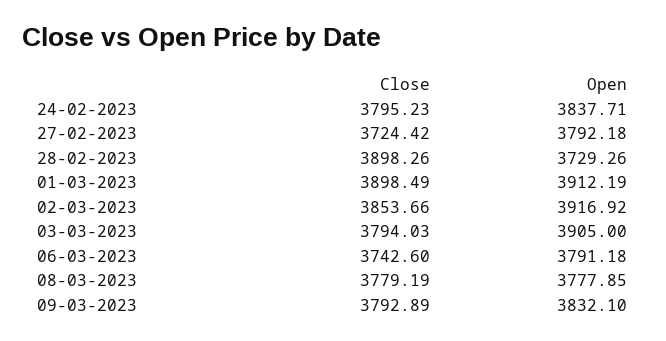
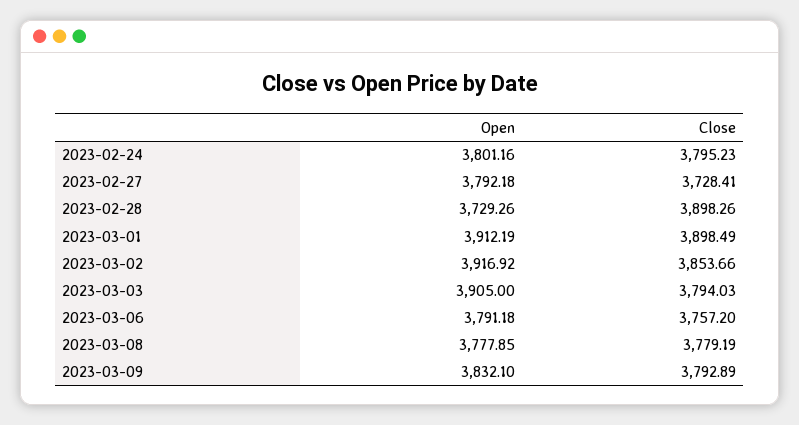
Open, 24-02-2023: 3837.71 -> 3801.16
Close, 27-02-2023: 3724.42 -> 3728.41
Close, 06-03-2023: 3742.6 -> 3757.2

